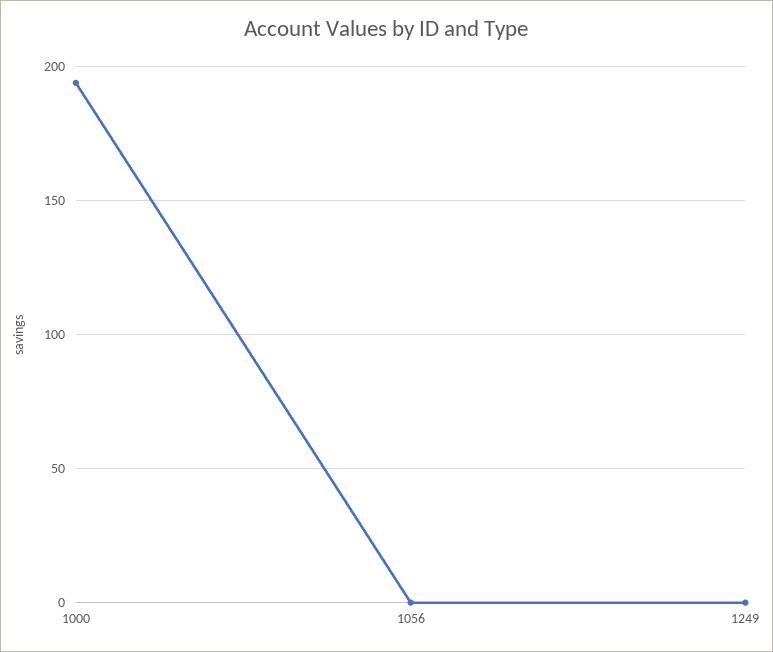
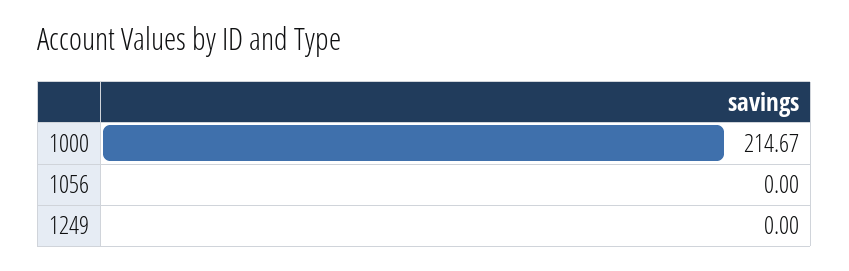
1000: 195 -> 214.67

